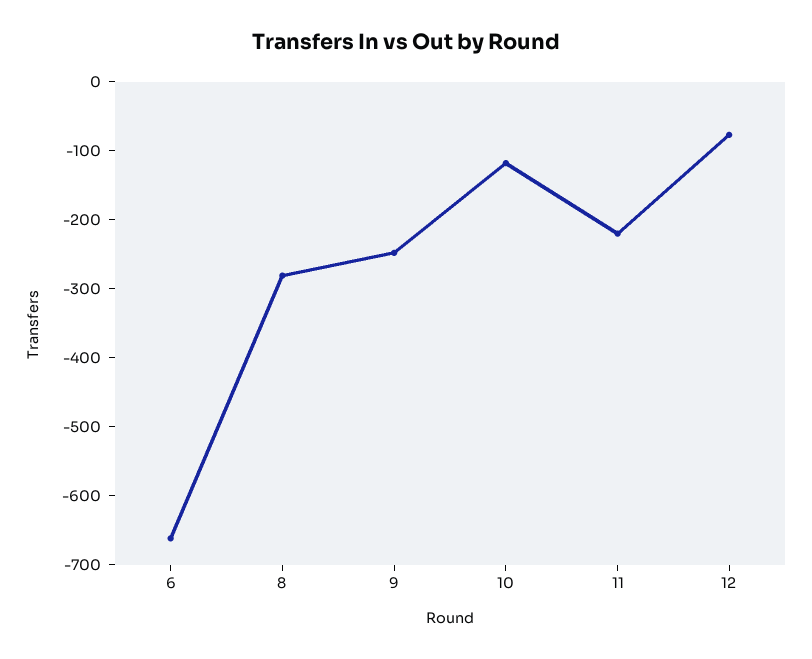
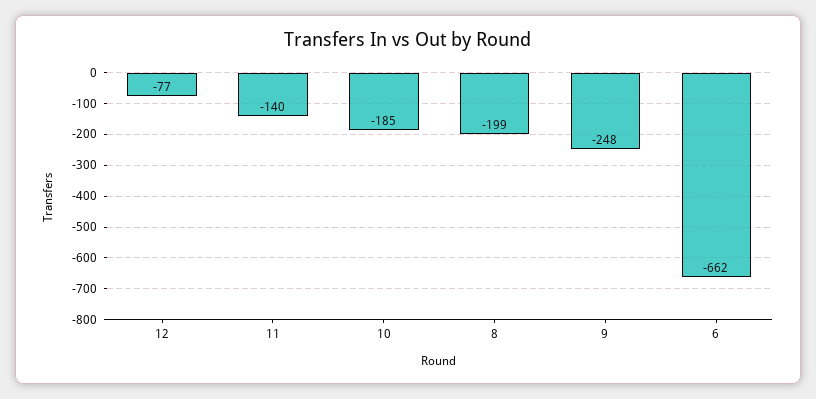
8: -280 -> -199
10: -120 -> -185
11: -220 -> -140

